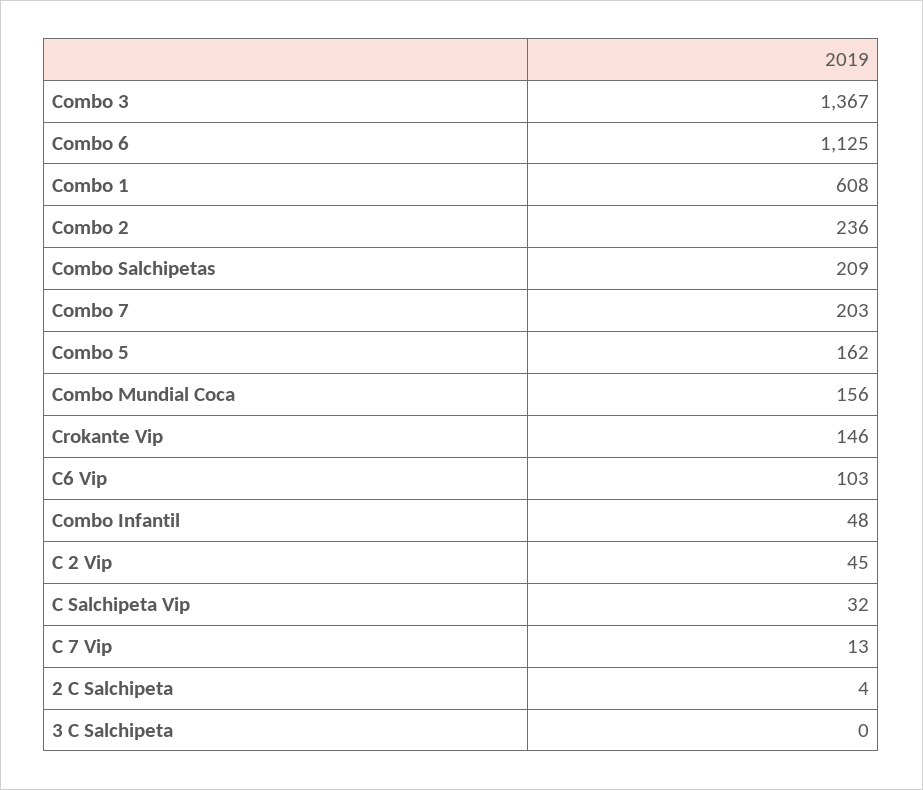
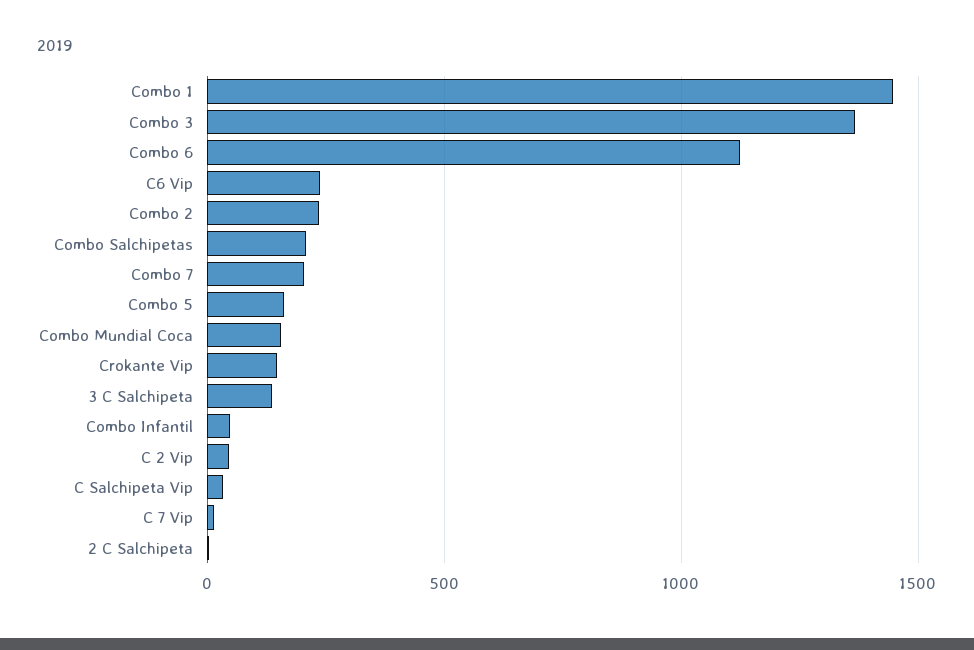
Combo 1: 608 -> 1450
C6 Vip: 103 -> 250
3 C Salchipeta: 0 -> 150

